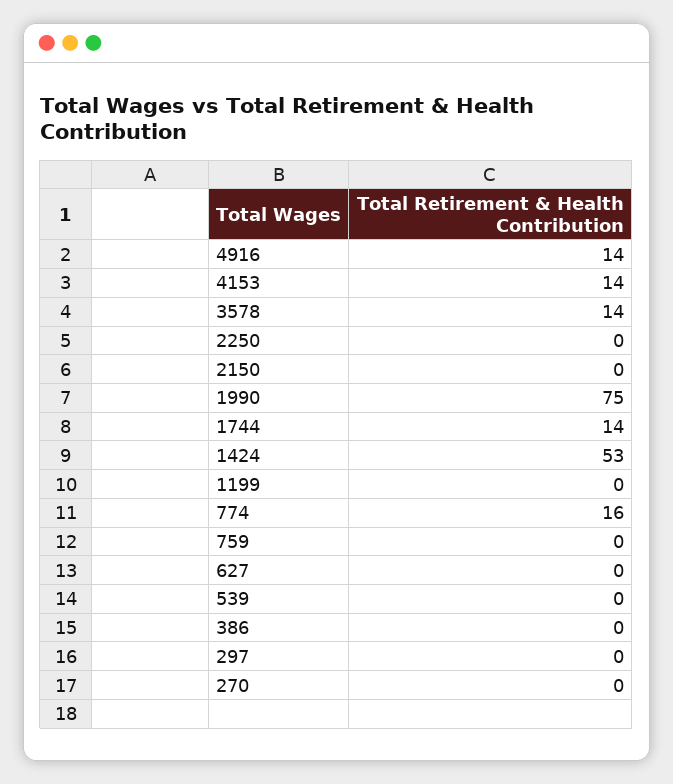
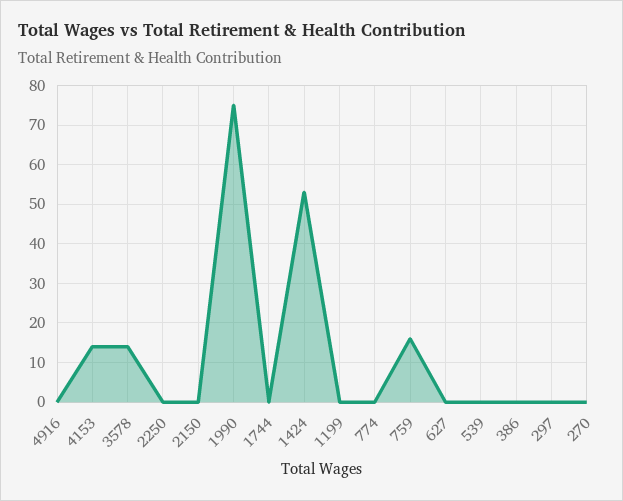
4916: 14 -> 0
1744: 14 -> 0
774: 16 -> 0
759: 0 -> 15

